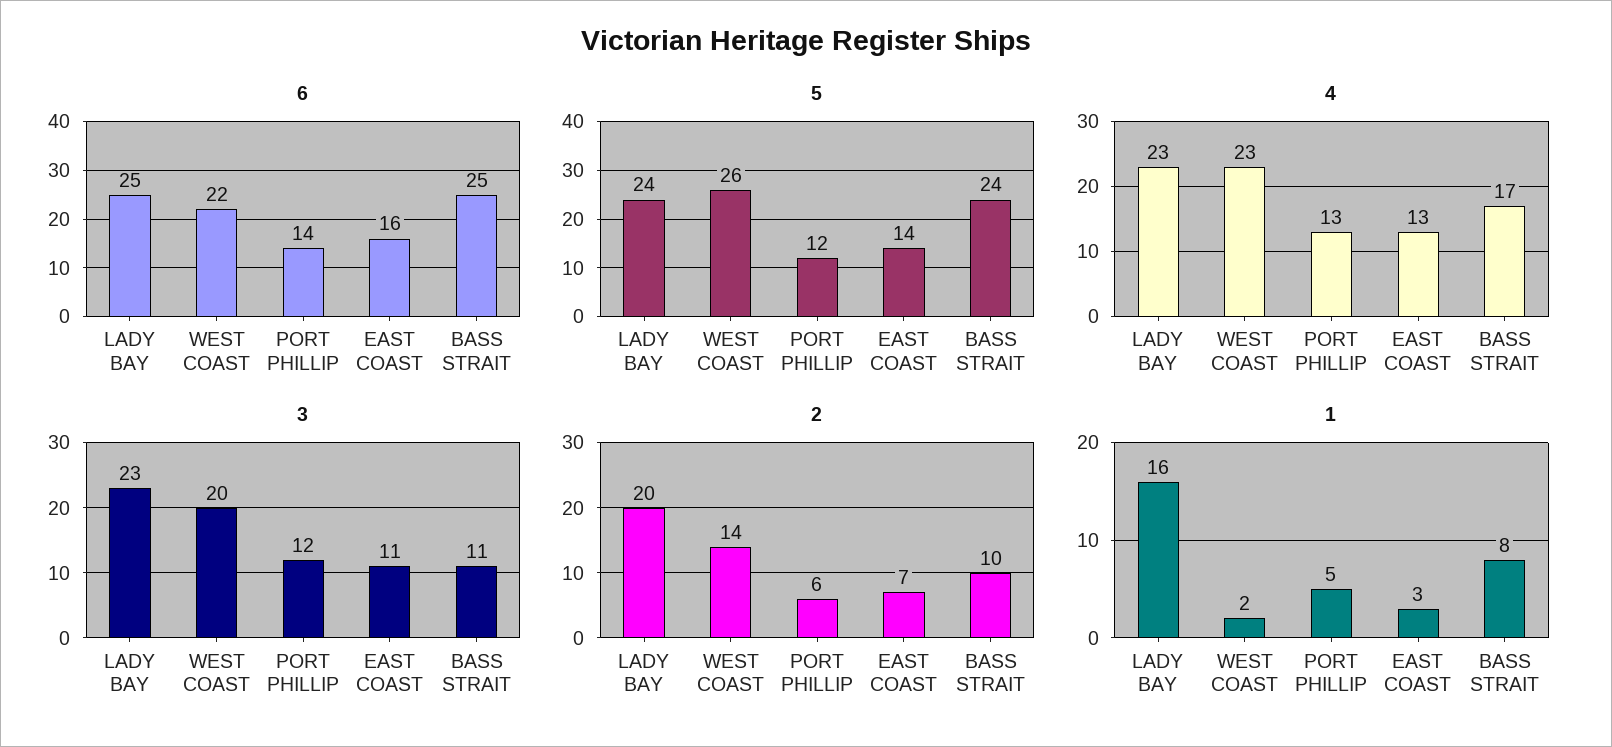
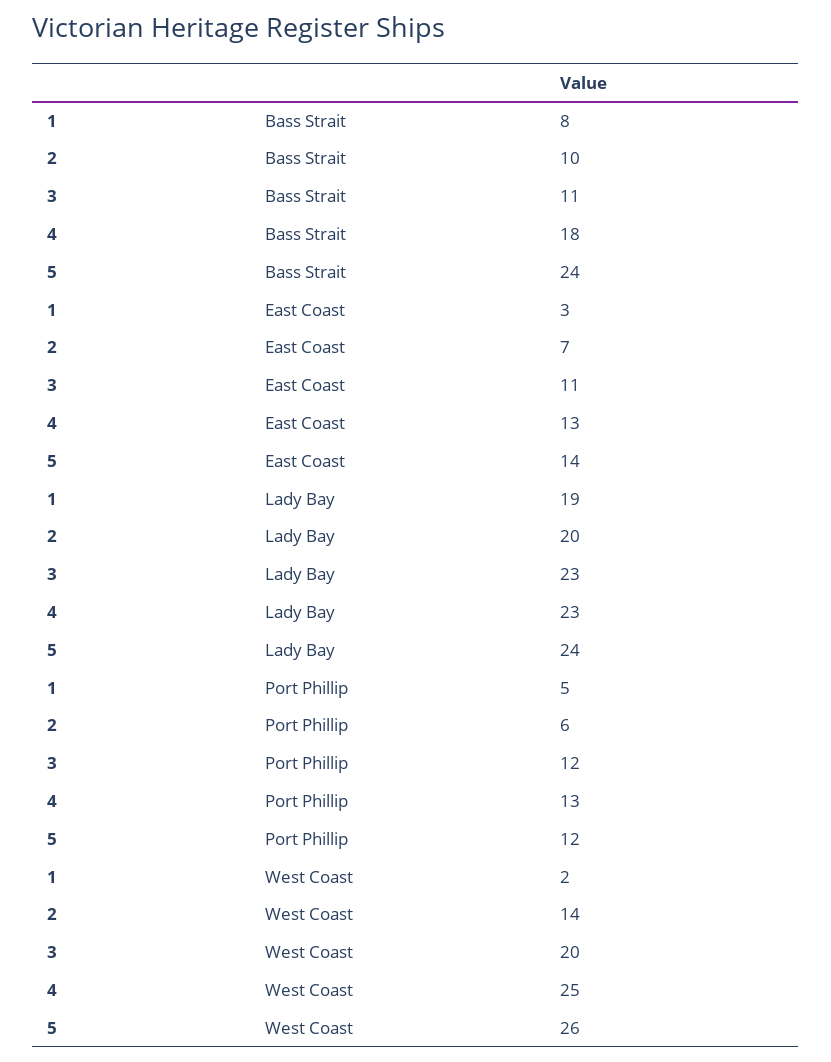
6, LADY BAY: 25 -> none
6, WEST COAST: 22 -> none
6, PORT PHILLIP: 14 -> none
6, EAST COAST: 16 -> none
6, BASS STRAIT: 25 -> none
4, WEST COAST: 23 -> 25
4, BASS STRAIT: 17 -> 18
1, LADY BAY: 16 -> 19

